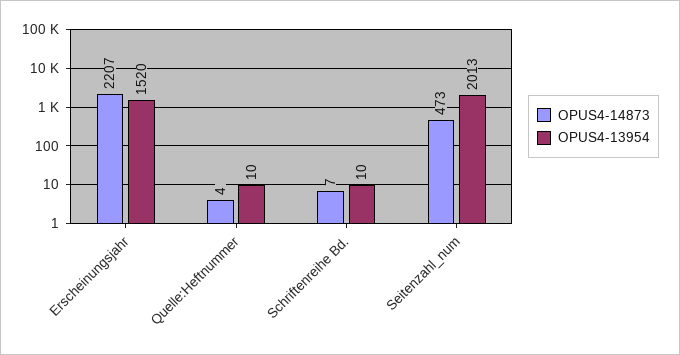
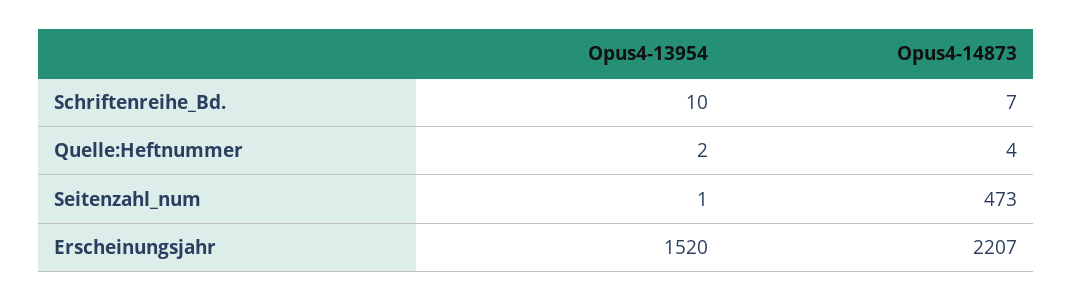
OPUS4-13954, Quelle:Heftnummer: 10 -> 2
OPUS4-13954, Seitenzahl_num: 2013 -> 1

